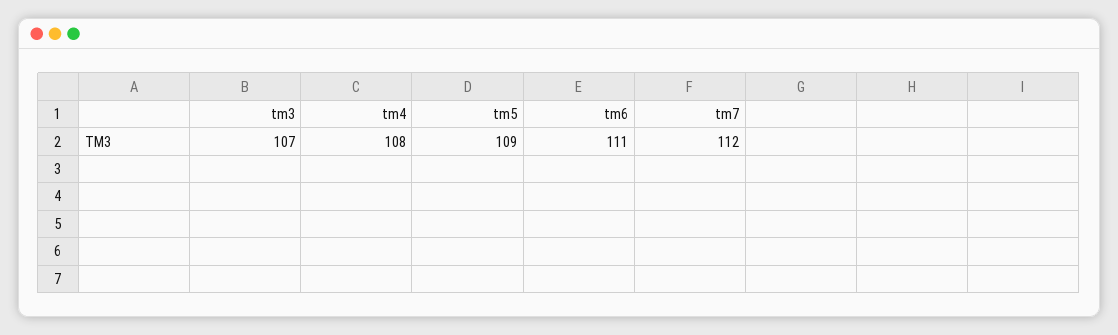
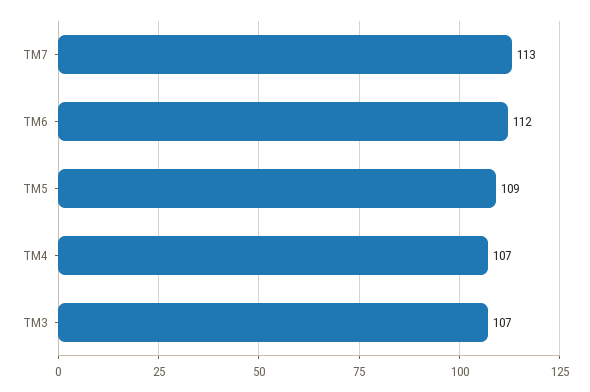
tm4: 108 -> 107
tm6: 111 -> 112
tm7: 112 -> 113

